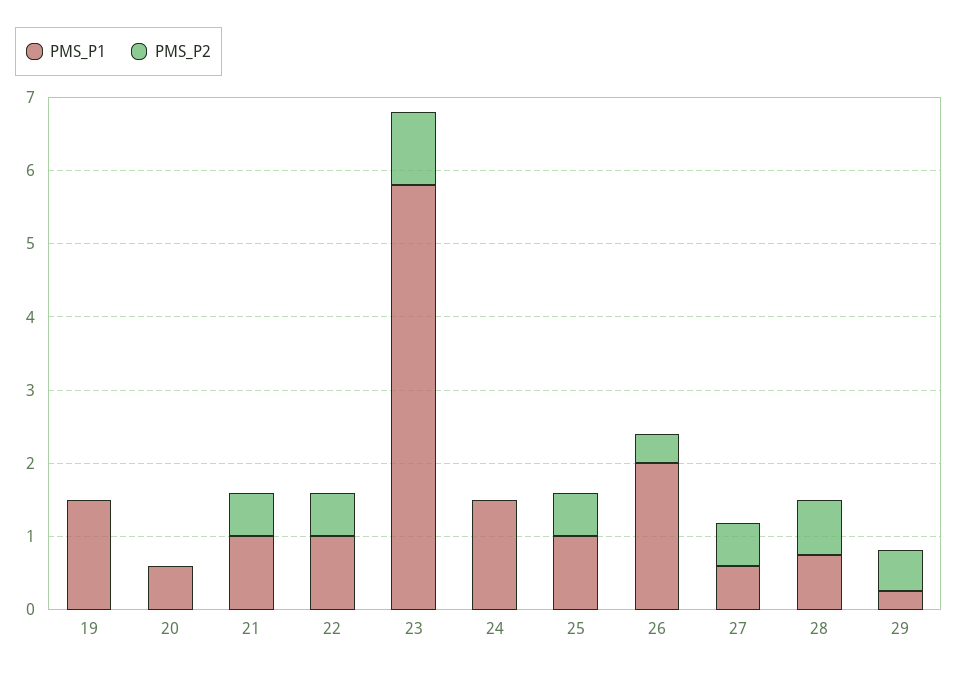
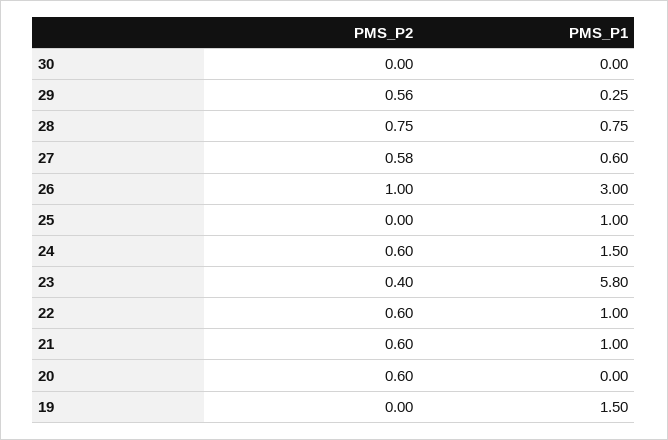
PMS_P1, 20: 0.6 -> 0
PMS_P2, 20: 0 -> 0.6
PMS_P2, 23: 1 -> 0.4
PMS_P2, 24: 0 -> 0.6
PMS_P2, 25: 0.6 -> 0
PMS_P1, 26: 2 -> 3
PMS_P2, 26: 0.4 -> 1
PMS_P2, 30: none -> 0
PMS_P1, 30: none -> 0

